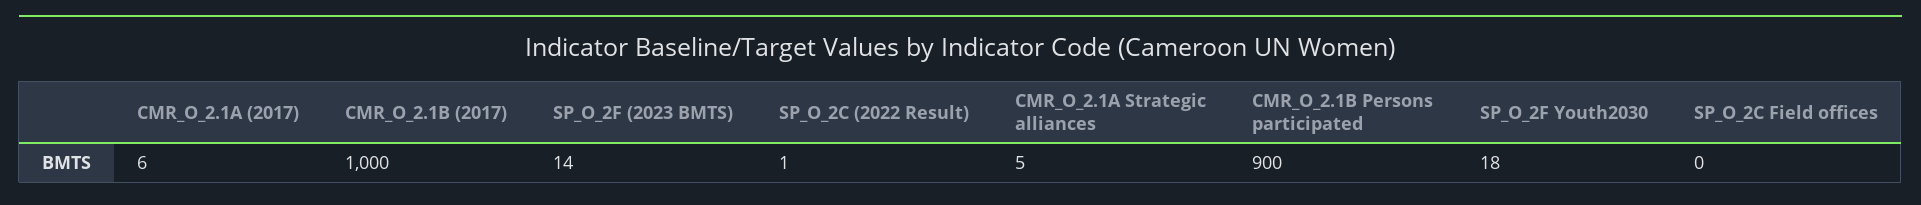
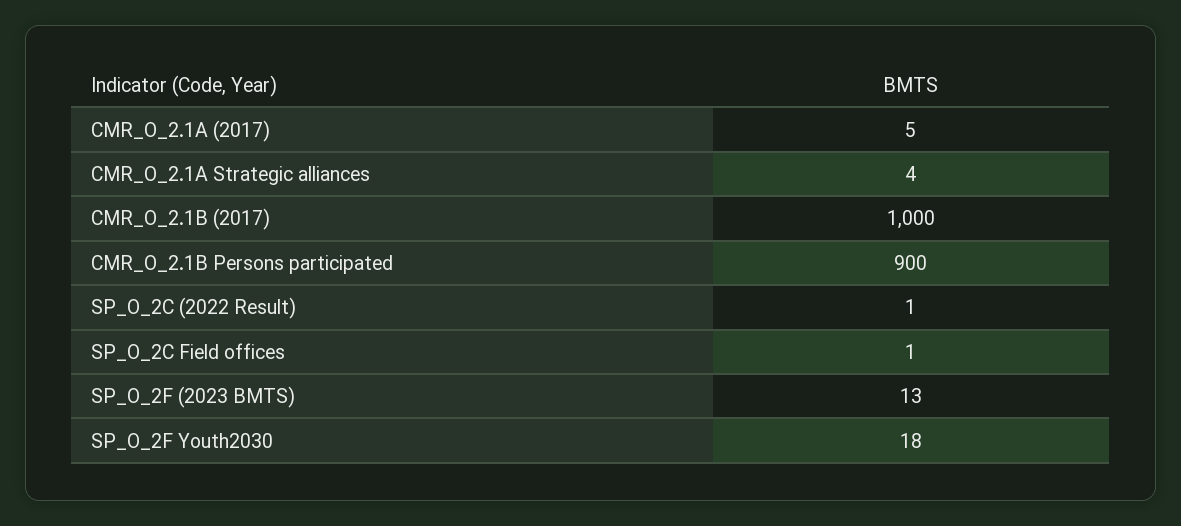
CMR_O_2.1A (2017): 6 -> 5
SP_O_2F (2023 BMTS): 14 -> 13
CMR_O_2.1A Strategic alliances: 5 -> 4
SP_O_2C Field offices: 0 -> 1

